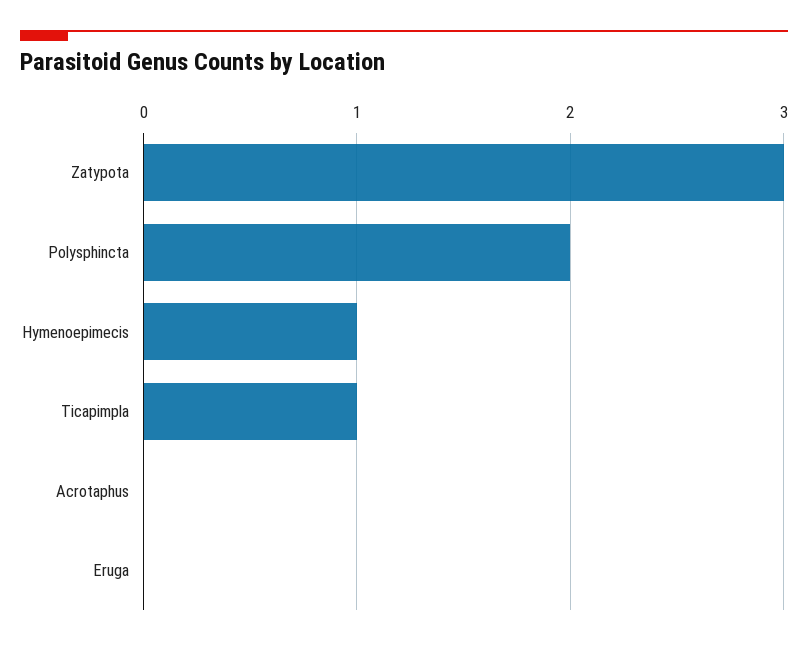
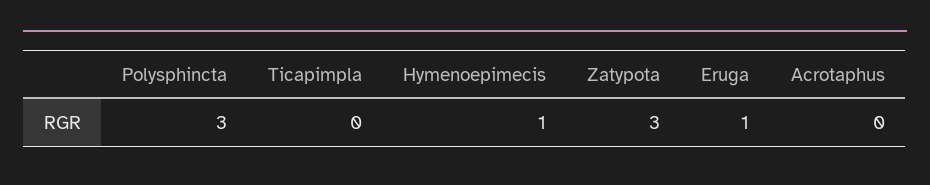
Polysphincta: 2 -> 3
Ticapimpla: 1 -> 0
Eruga: 0 -> 1

